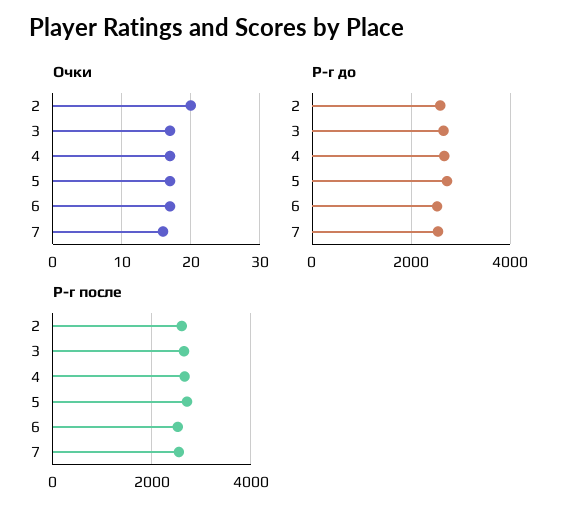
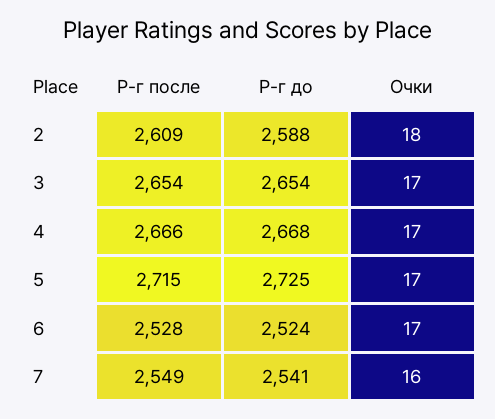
Очки, 2: 20 -> 18

